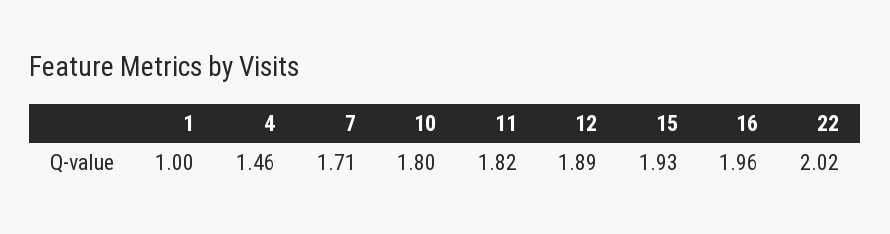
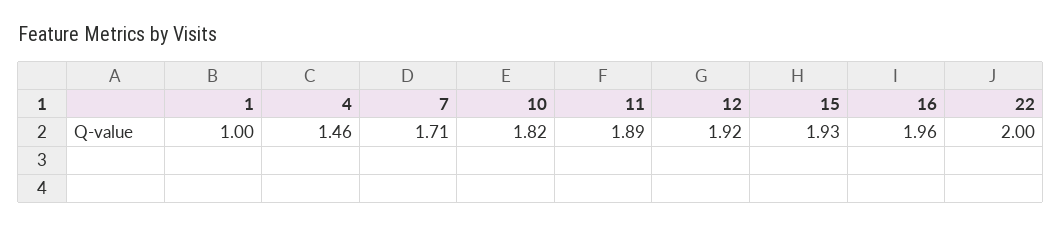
10: 1.8 -> 1.82
11: 1.82 -> 1.89
12: 1.89 -> 1.92
22: 2.02 -> 2

